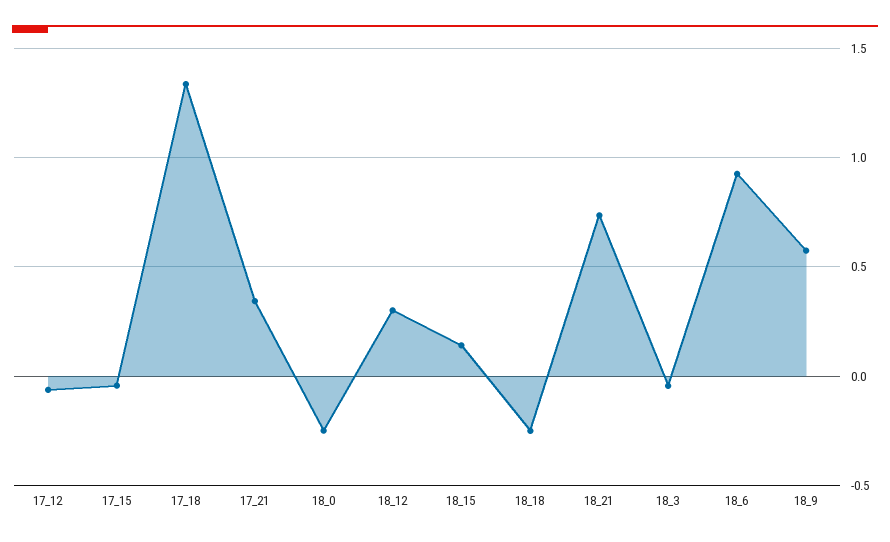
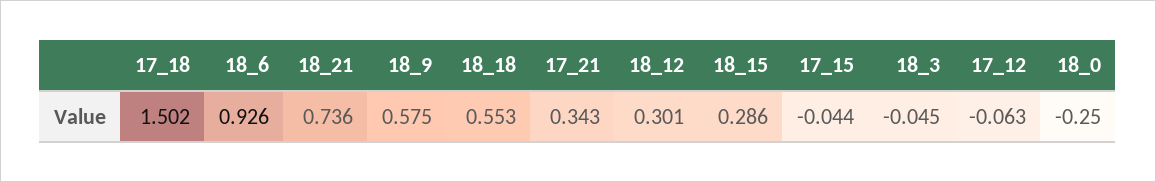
17_18: 1.35 -> 1.502
18_15: 0.15 -> 0.286
18_18: -0.25 -> 0.553

